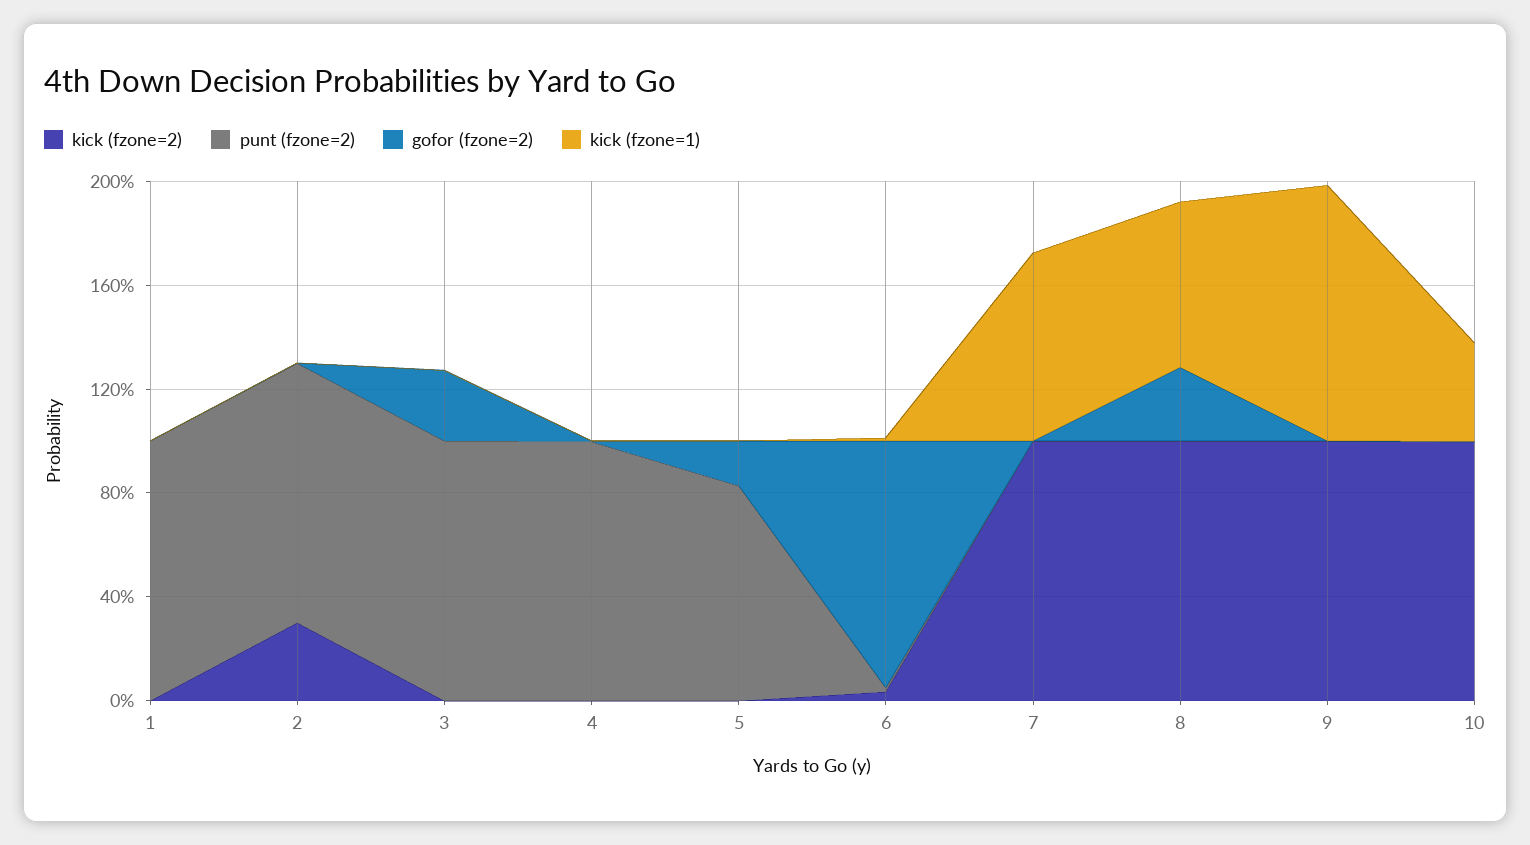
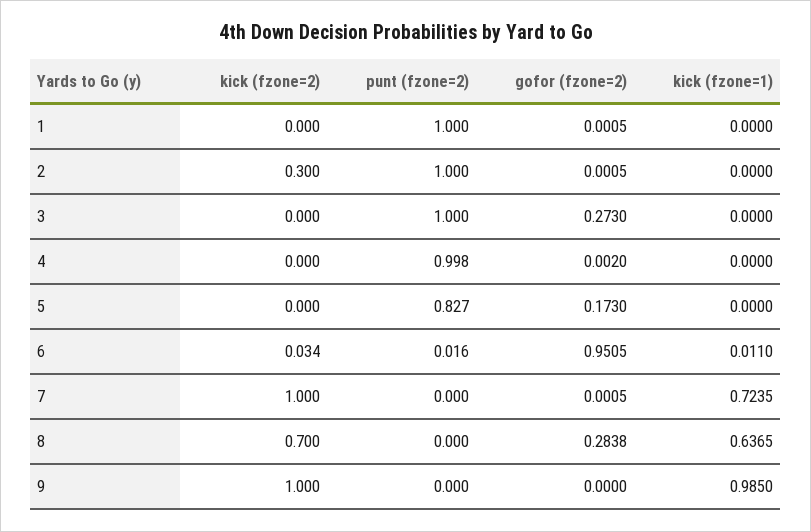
kick (fzone=2), 8: 1 -> 0.7
kick (fzone=2), 10: 1 -> none
punt (fzone=2), 10: 0 -> none
gofor (fzone=2), 10: 0 -> none
kick (fzone=1), 10: 0.4 -> none

